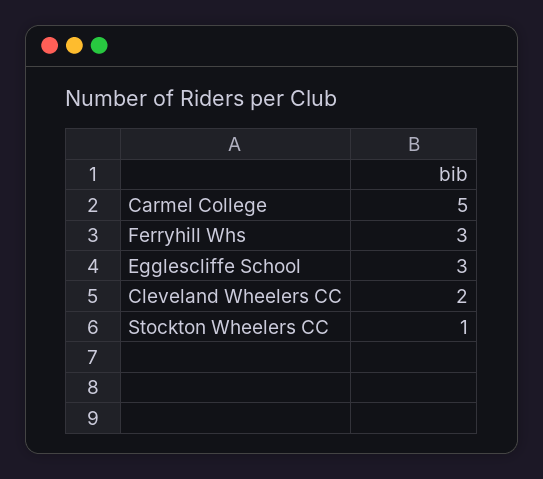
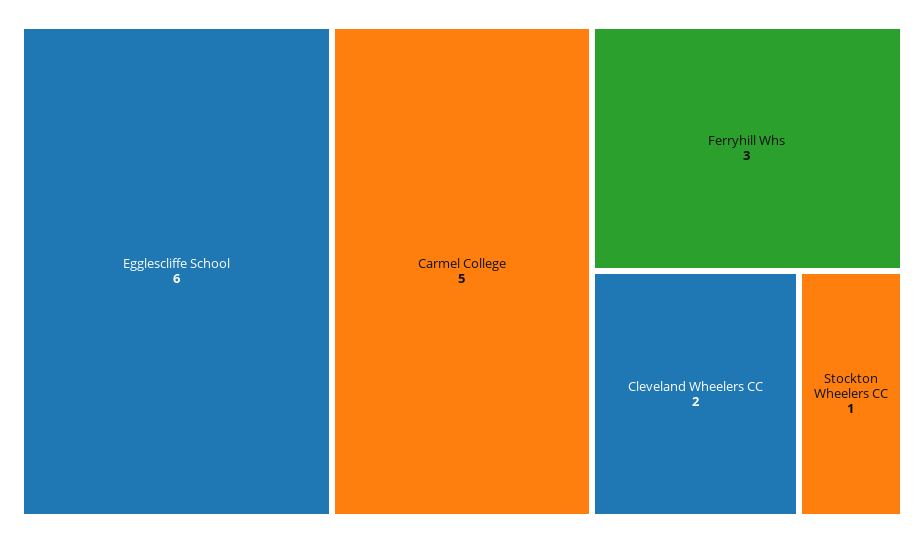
Egglescliffe School: 3 -> 6

